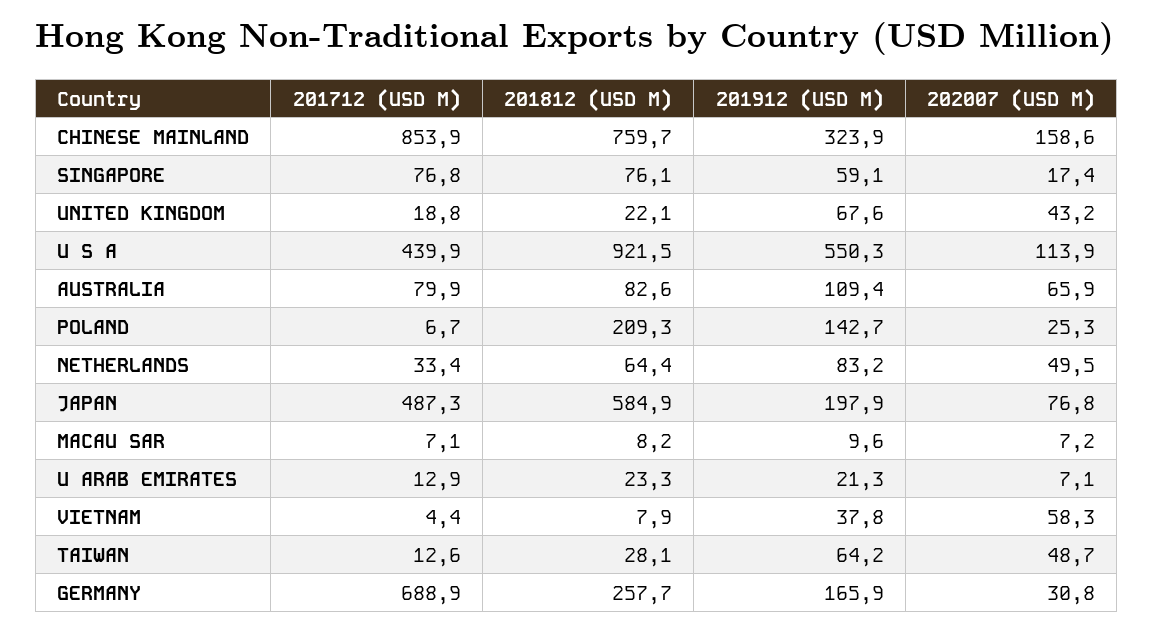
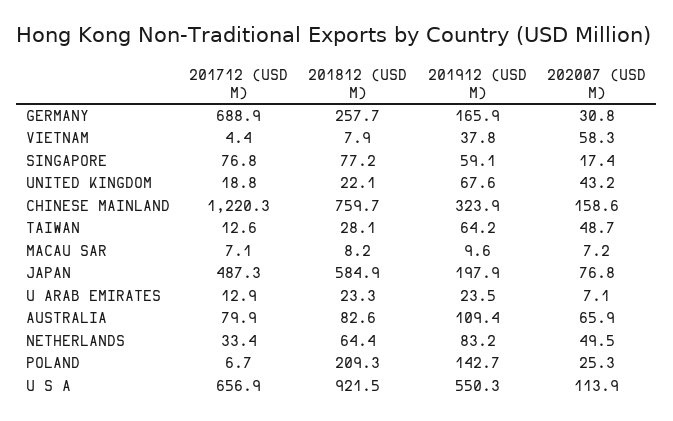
201712 (USD M), CHINESE MAINLAND: 853.9 -> 1220.3
201812 (USD M), SINGAPORE: 76.1 -> 77.2
201712 (USD M), U S A: 439.9 -> 656.9
201912 (USD M), U ARAB EMIRATES: 21.3 -> 23.5

